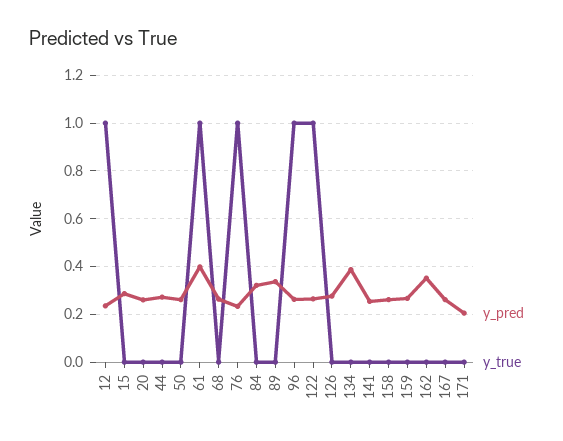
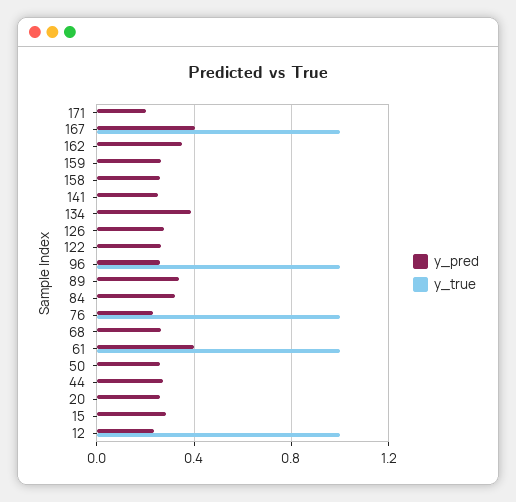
y_true, 122: 1 -> 0
y_pred, 167: 0.25 -> 0.4
y_true, 167: 0 -> 1

